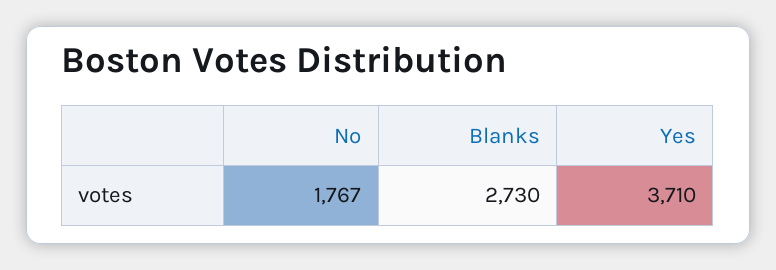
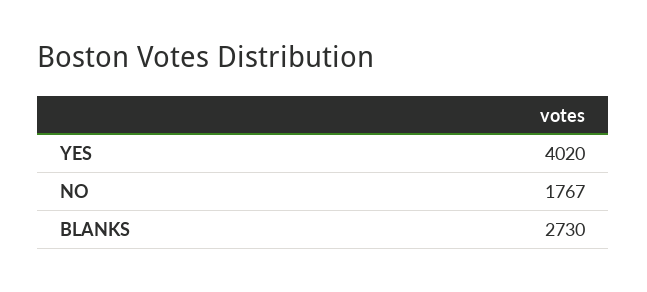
Yes: 3710 -> 4020

